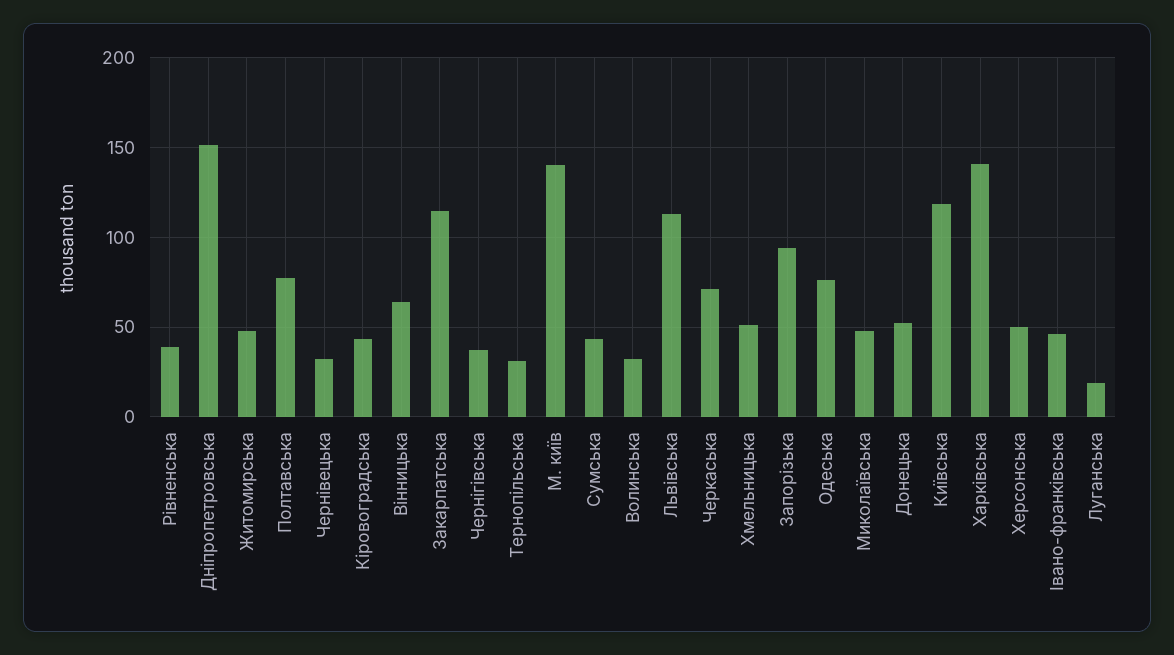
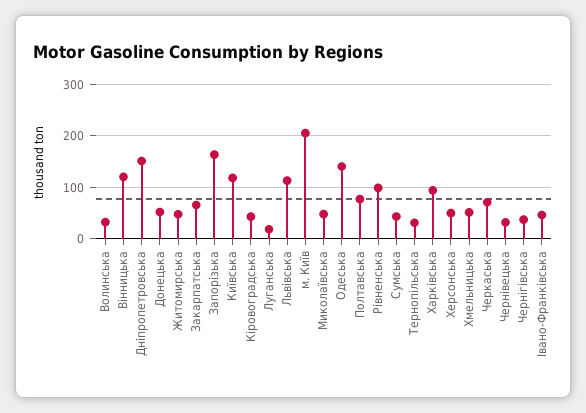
Рівненська: 40 -> 100
Вінницька: 65 -> 120
Закарпатська: 115 -> 60
М. київ: 140 -> 200
Запорізька: 95 -> 160
Одеська: 75 -> 140
Харківська: 140 -> 100

